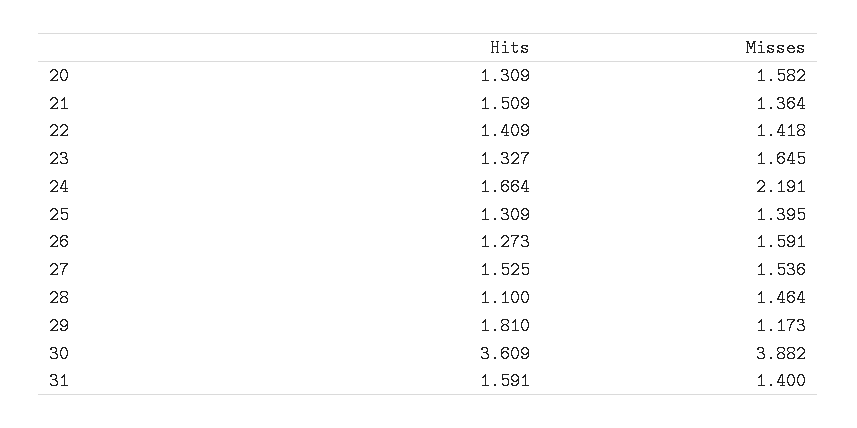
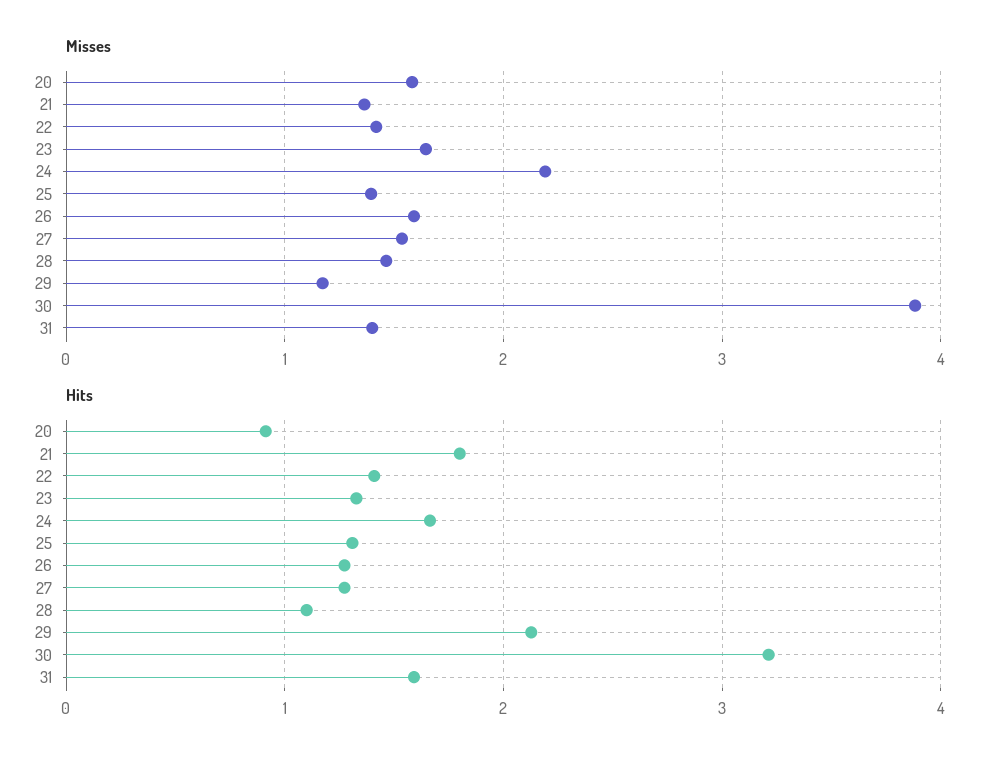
Hits, 20: 1.309 -> 0.9
Hits, 21: 1.509 -> 1.8
Hits, 27: 1.525 -> 1.3
Hits, 29: 1.81 -> 2.1
Hits, 30: 3.609 -> 3.2

